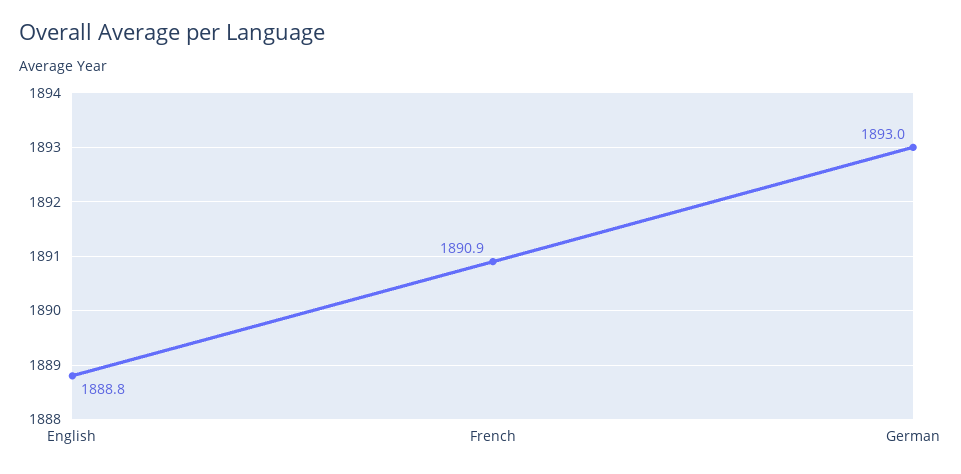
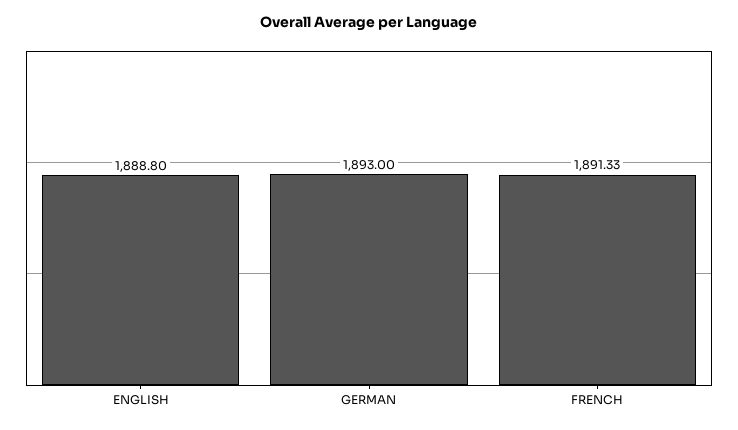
French: 1890.9 -> 1891.33

